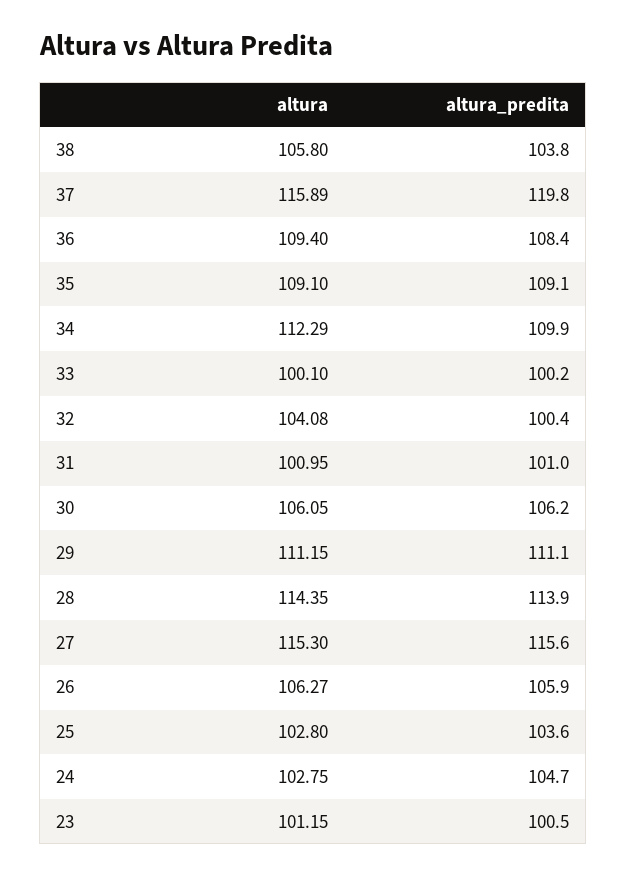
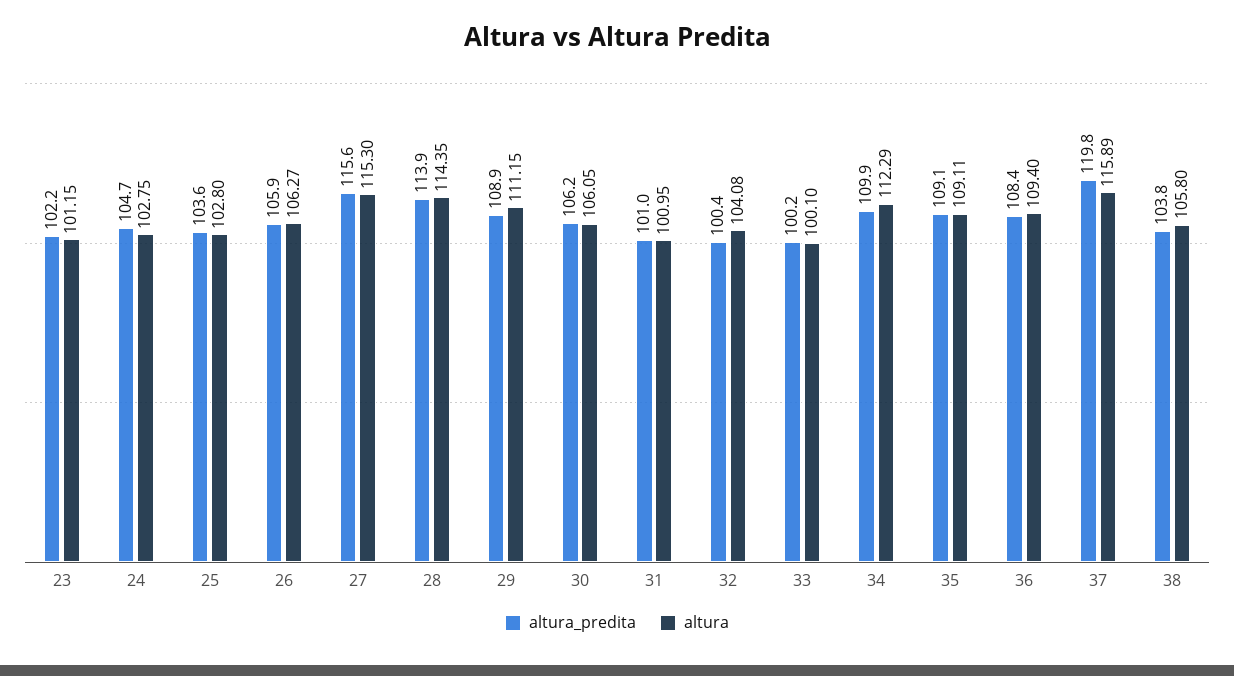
altura, 35: 109.1 -> 109.11
altura_predita, 29: 111.1 -> 108.9
altura_predita, 23: 100.5 -> 102.2

